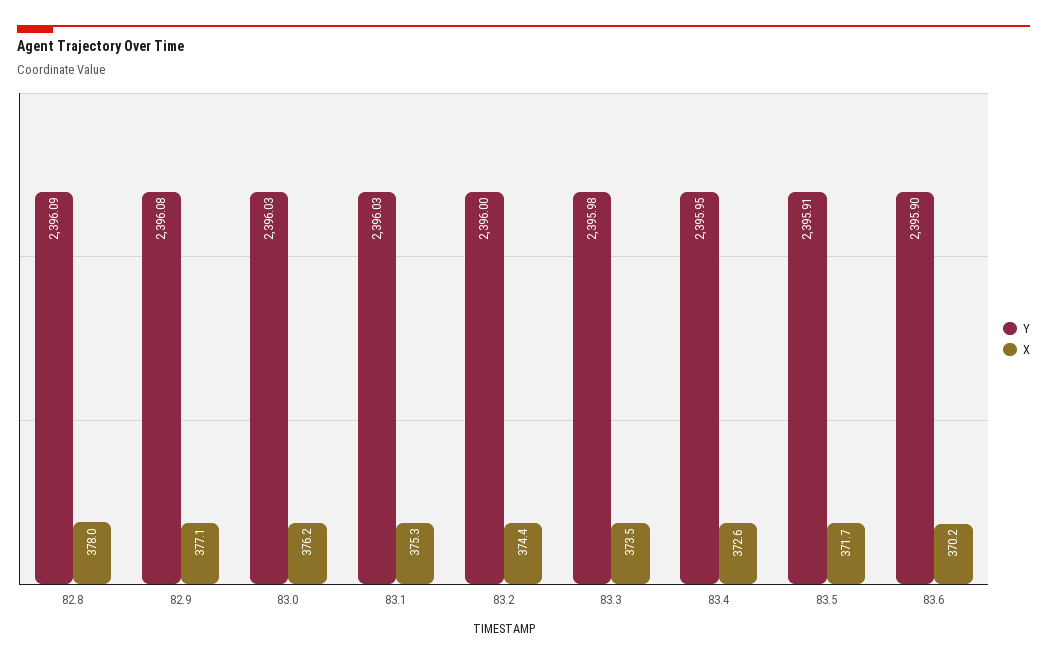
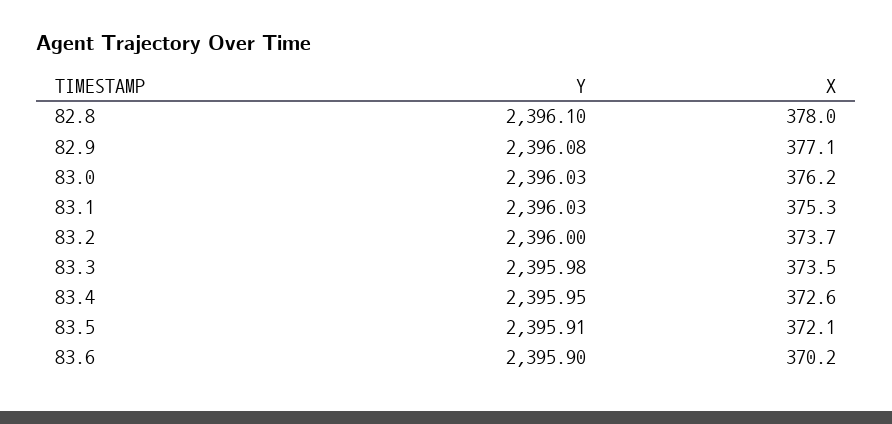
Y, 82.8: 2396.09 -> 2396.1
X, 83.2: 374.4 -> 373.7
X, 83.5: 371.7 -> 372.1

